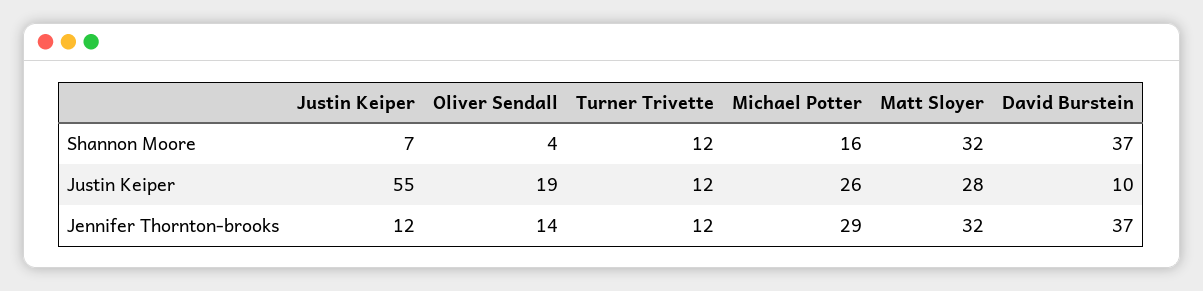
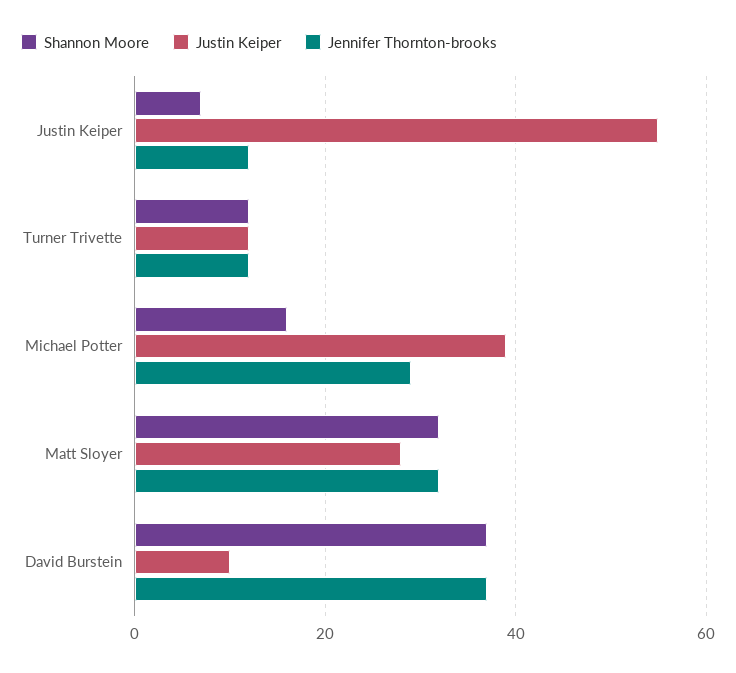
Shannon Moore, Oliver Sendall: 4 -> none
Justin Keiper, Oliver Sendall: 19 -> none
Justin Keiper, Michael Potter: 26 -> 40
Jennifer Thornton-brooks, Oliver Sendall: 14 -> none

